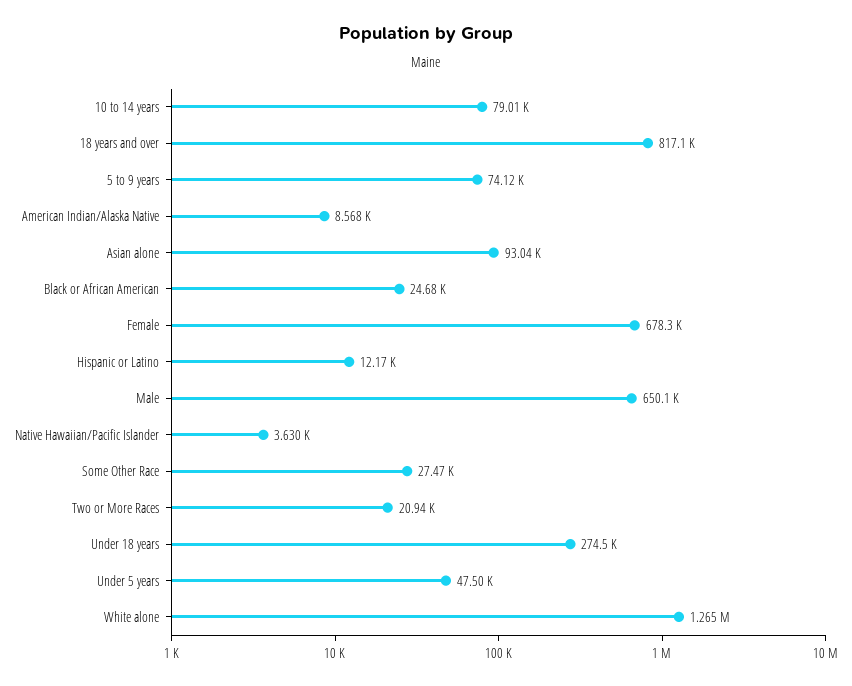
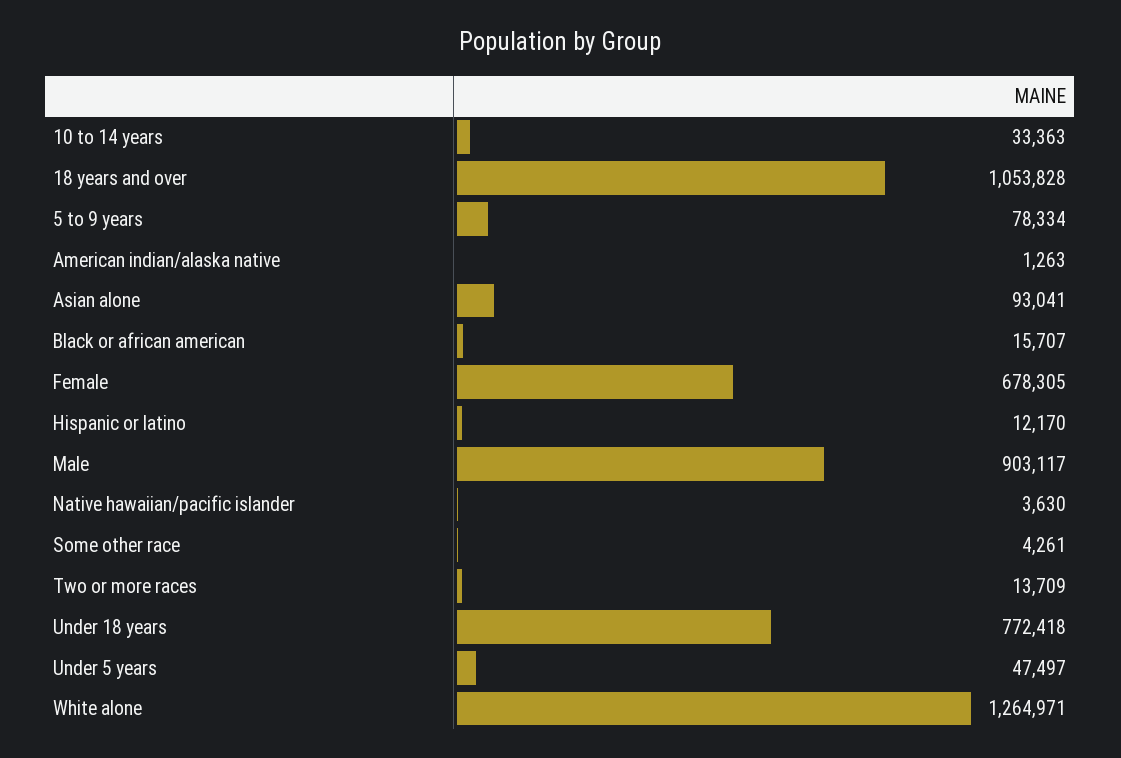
10 to 14 years: 79010 -> 33363
18 years and over: 817100 -> 1053828
5 to 9 years: 74120 -> 78334
American Indian/Alaska Native: 8568 -> 1263
Black or African American: 24680 -> 15707
Male: 650100 -> 903117
Some Other Race: 27470 -> 4261
Two or More Races: 20940 -> 13709
Under 18 years: 274500 -> 772418

